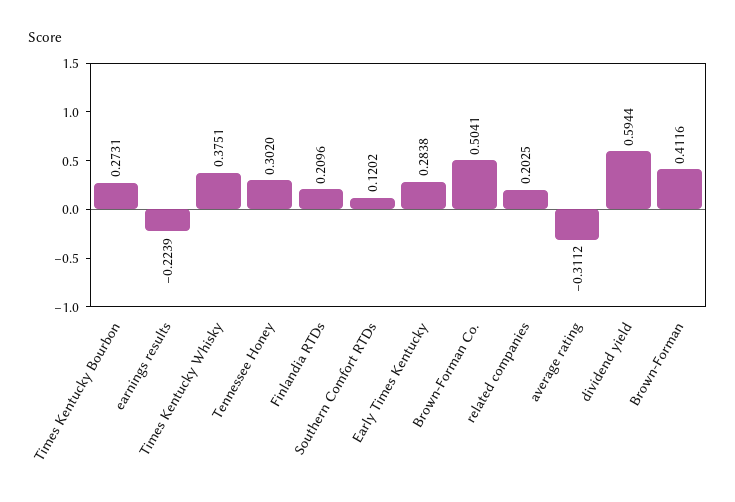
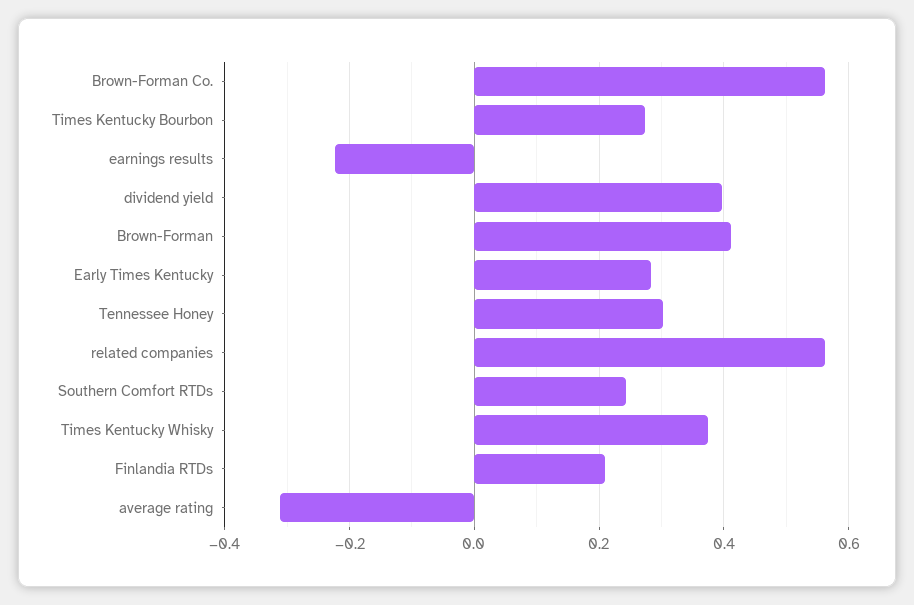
Southern Comfort RTDs: 0.1202 -> 0.24
Brown-Forman Co.: 0.5041 -> 0.56
related companies: 0.2025 -> 0.56
dividend yield: 0.5944 -> 0.4

